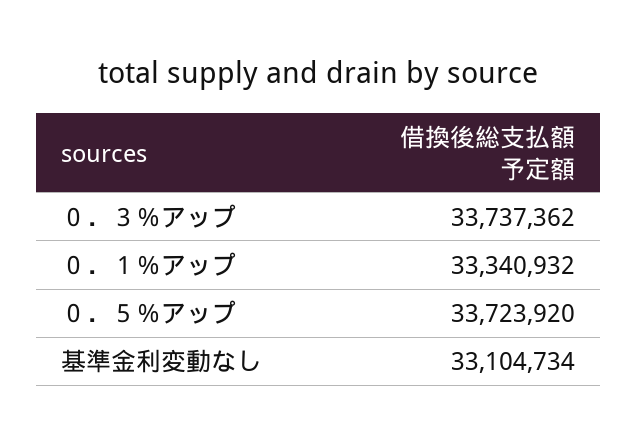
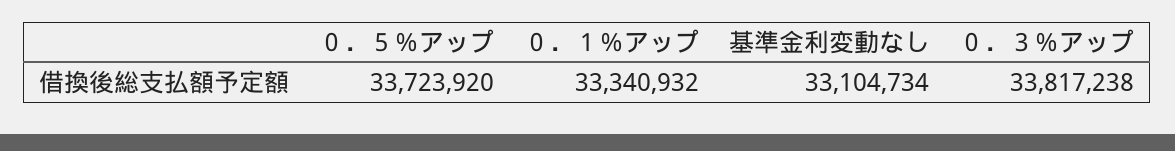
０．３％アップ: 33737362 -> 33817238

